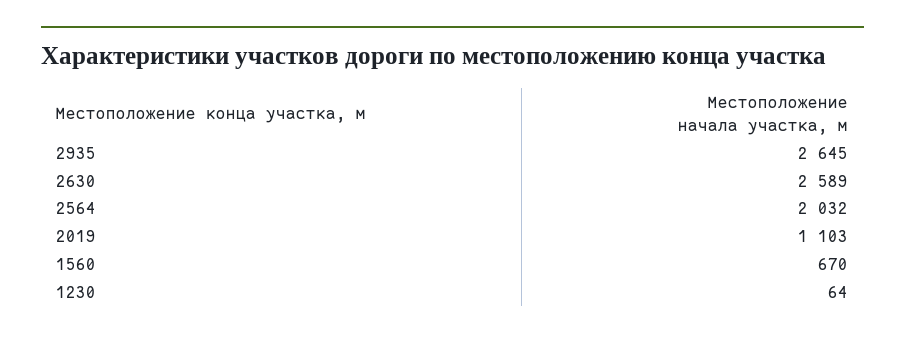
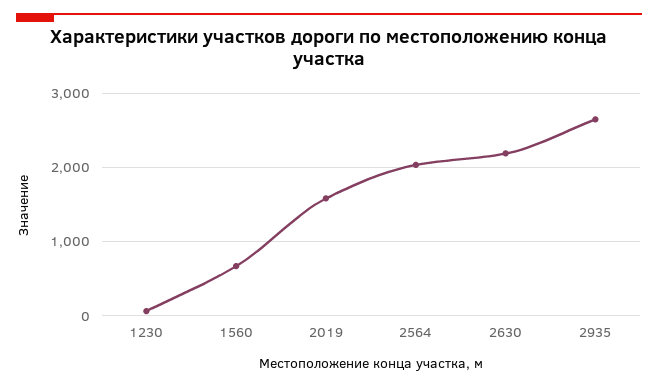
2630: 2589 -> 2200
2019: 1103 -> 1600

